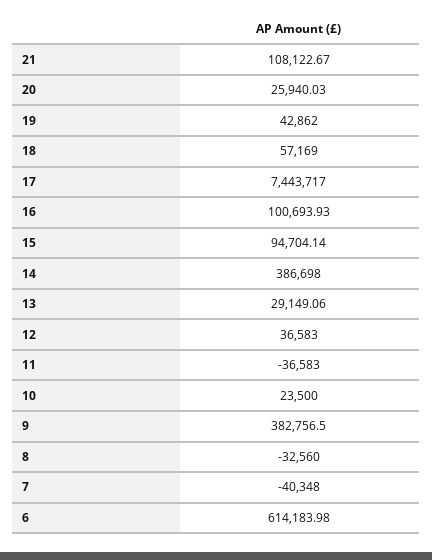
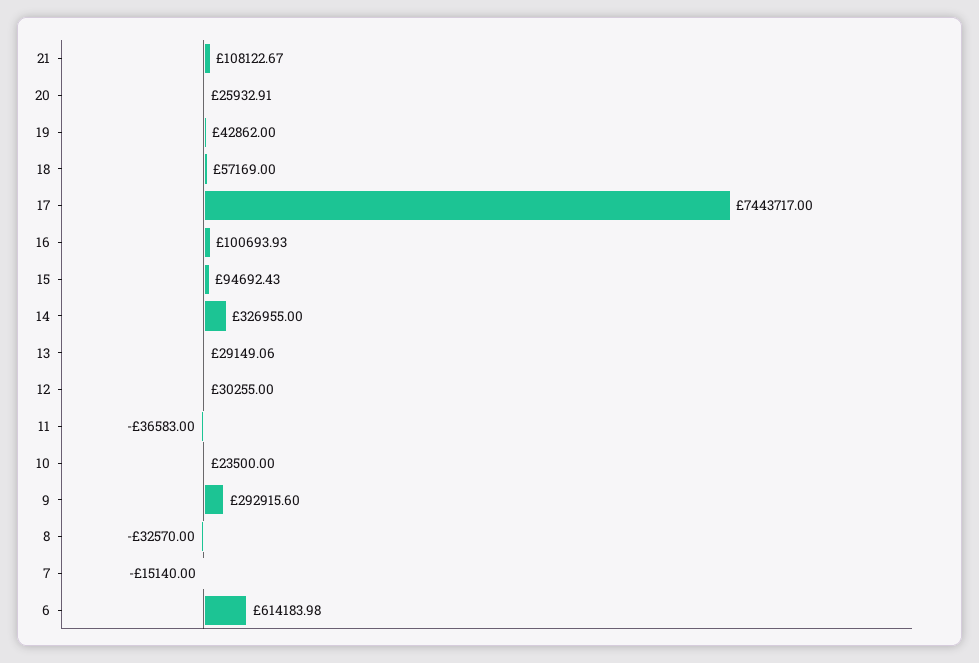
20: 25940.03 -> 25932.91
15: 94704.14 -> 94692.43
14: 386698 -> 326955
12: 36583 -> 30255
9: 382756.5 -> 292915.6
8: -32560 -> -32570
7: -40348 -> -15140

